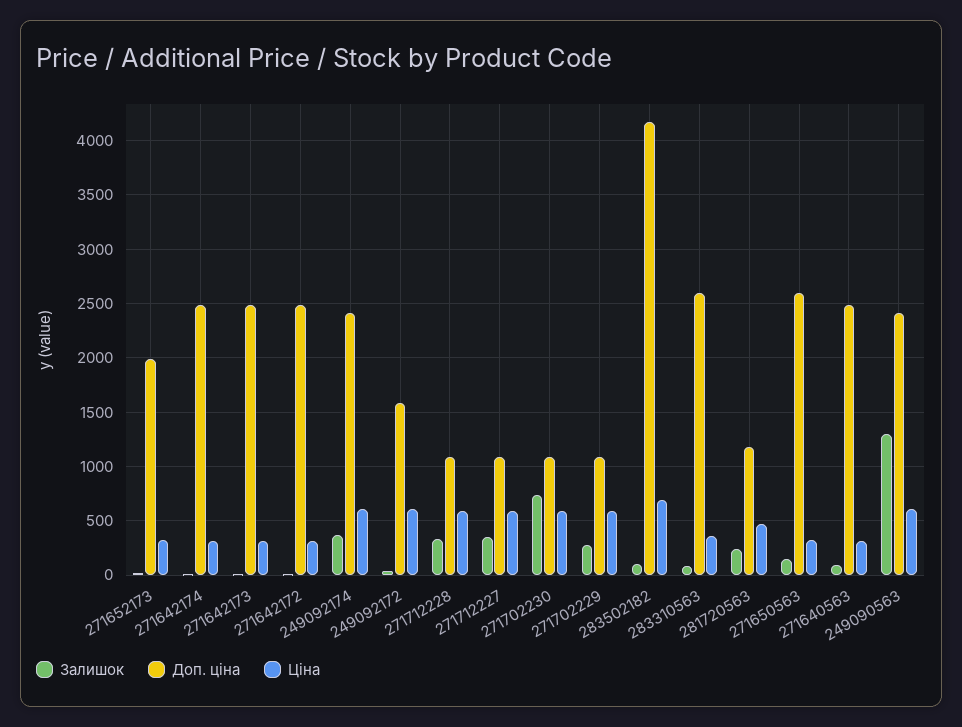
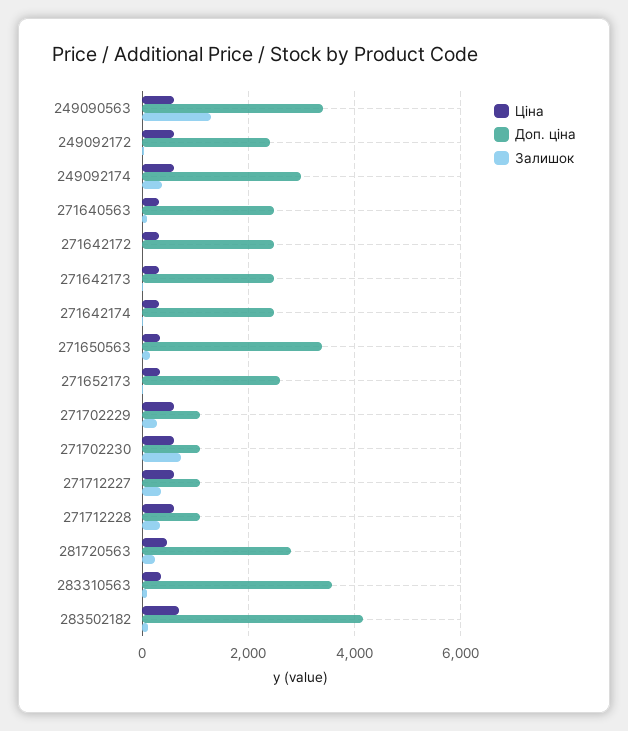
Доп. ціна, 271652173: 2000 -> 2600
Доп. ціна, 249092174: 2400 -> 3000
Доп. ціна, 249092172: 1600 -> 2400
Доп. ціна, 283310563: 2600 -> 3600
Доп. ціна, 281720563: 1200 -> 2800
Доп. ціна, 271650563: 2600 -> 3400
Доп. ціна, 249090563: 2400 -> 3400

